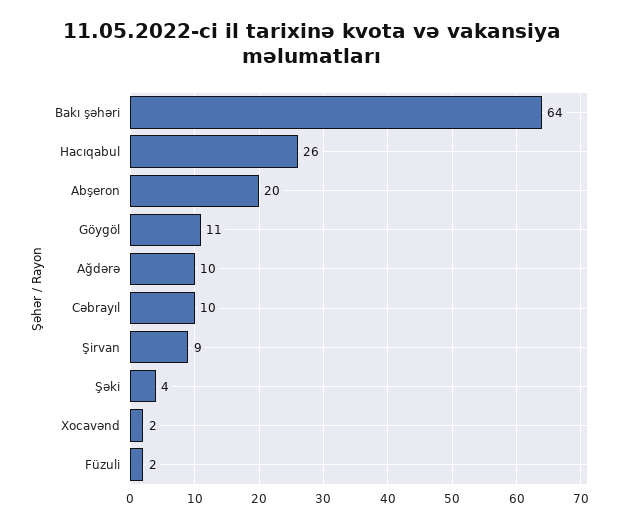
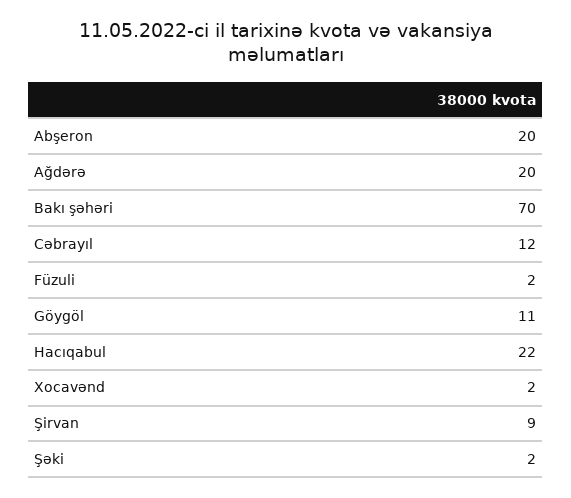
Bakı şəhəri: 64 -> 70
Hacıqabul: 26 -> 22
Ağdərə: 10 -> 20
Cəbrayıl: 10 -> 12
Şəki: 4 -> 2

